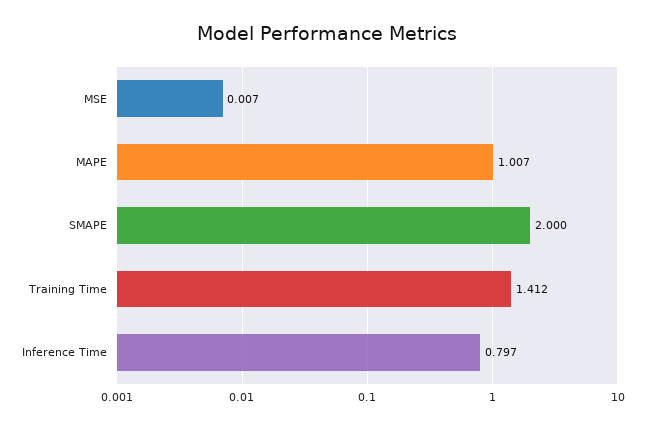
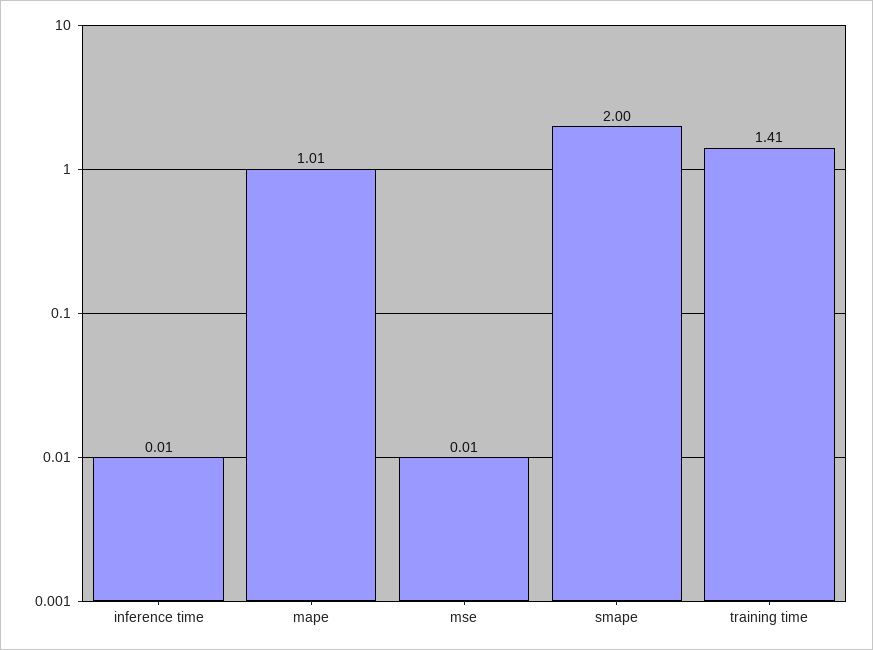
Inference Time: 0.797 -> 0.01

